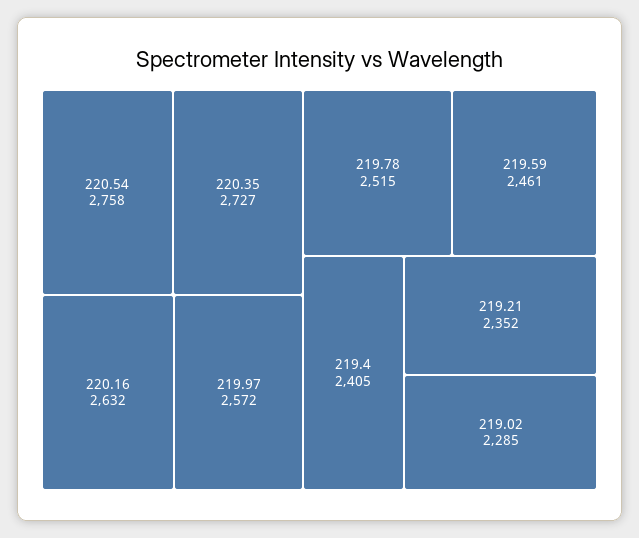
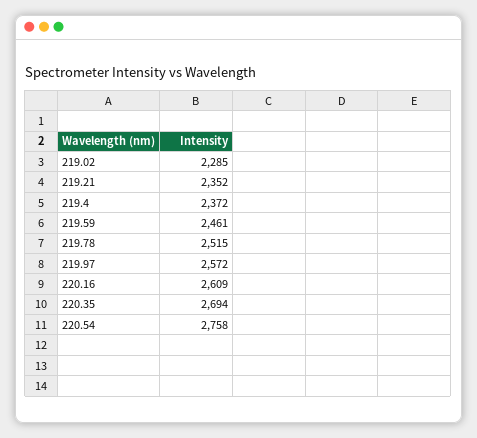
220.35: 2727 -> 2694
220.16: 2632 -> 2609
219.4: 2405 -> 2372

